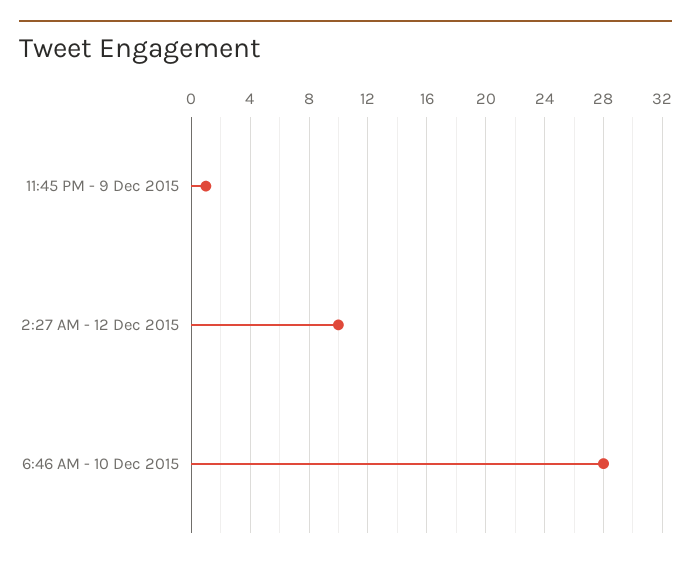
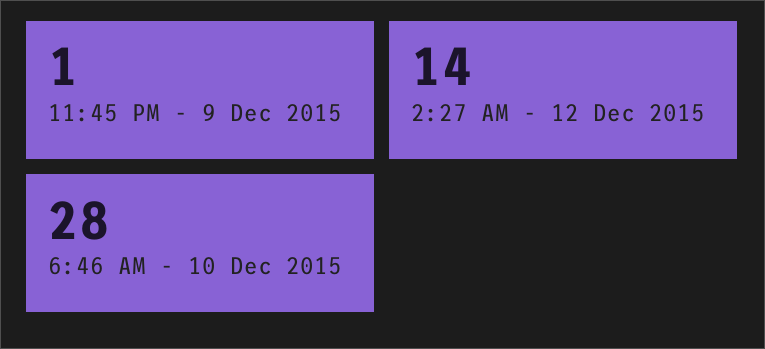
2:27 AM - 12 Dec 2015: 10 -> 14

